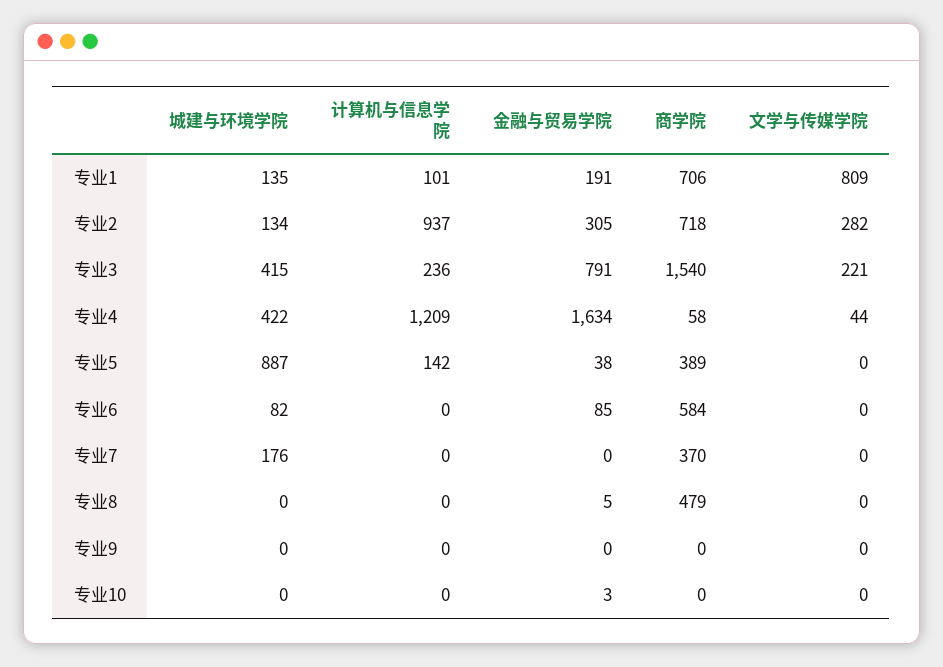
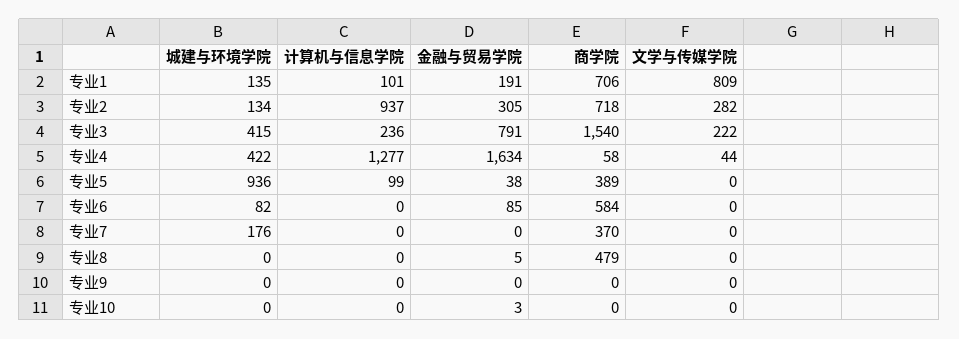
文学与传媒学院, 专业3: 221 -> 222
计算机与信息学院, 专业4: 1209 -> 1277
城建与环境学院, 专业5: 887 -> 936
计算机与信息学院, 专业5: 142 -> 99

